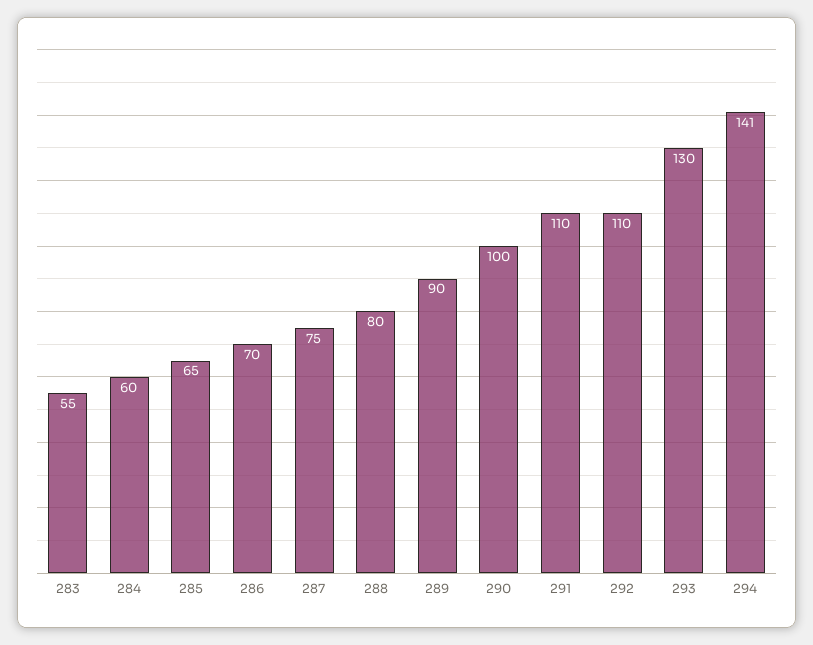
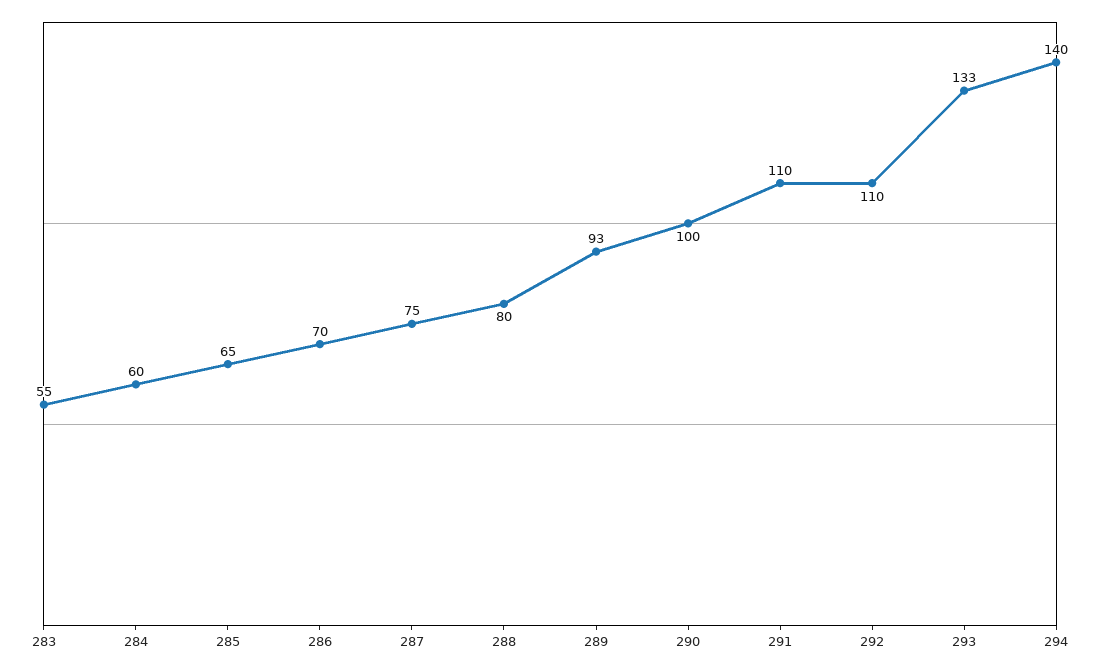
289: 90 -> 93
293: 130 -> 133
294: 141 -> 140

